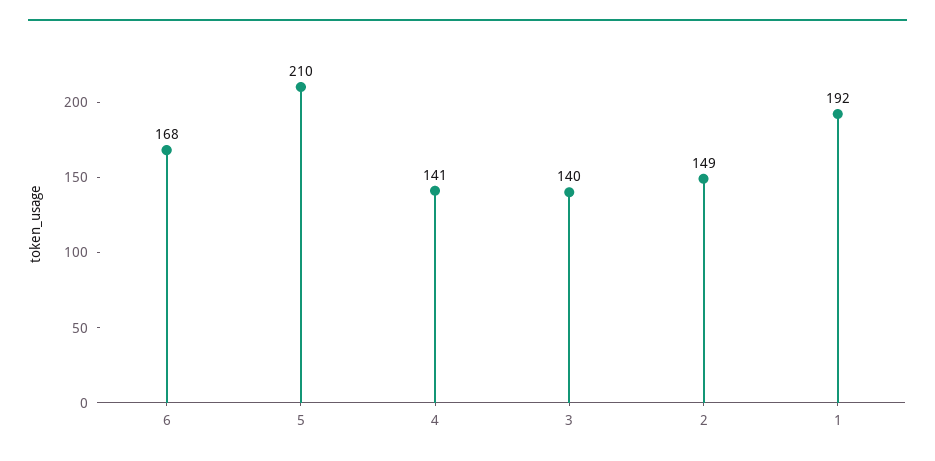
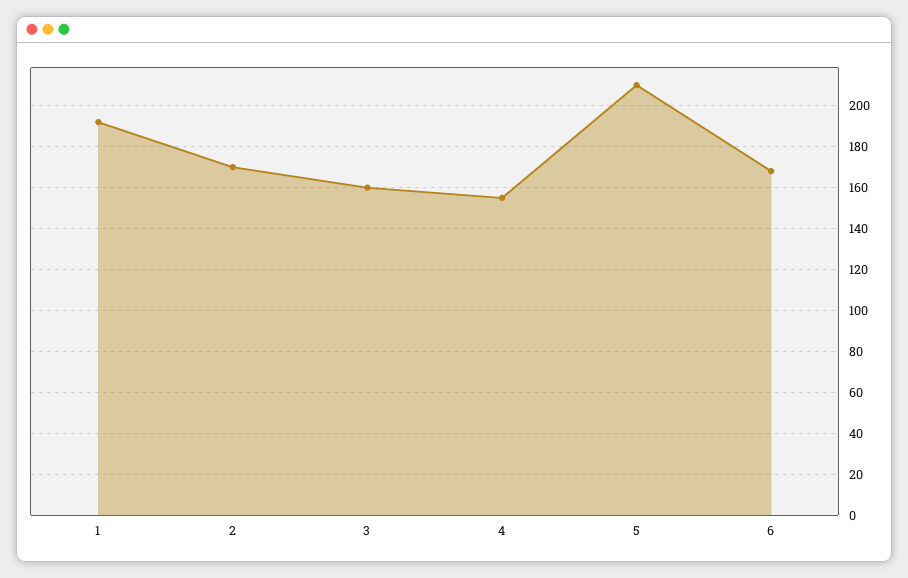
4: 141 -> 155
3: 140 -> 160
2: 149 -> 170

